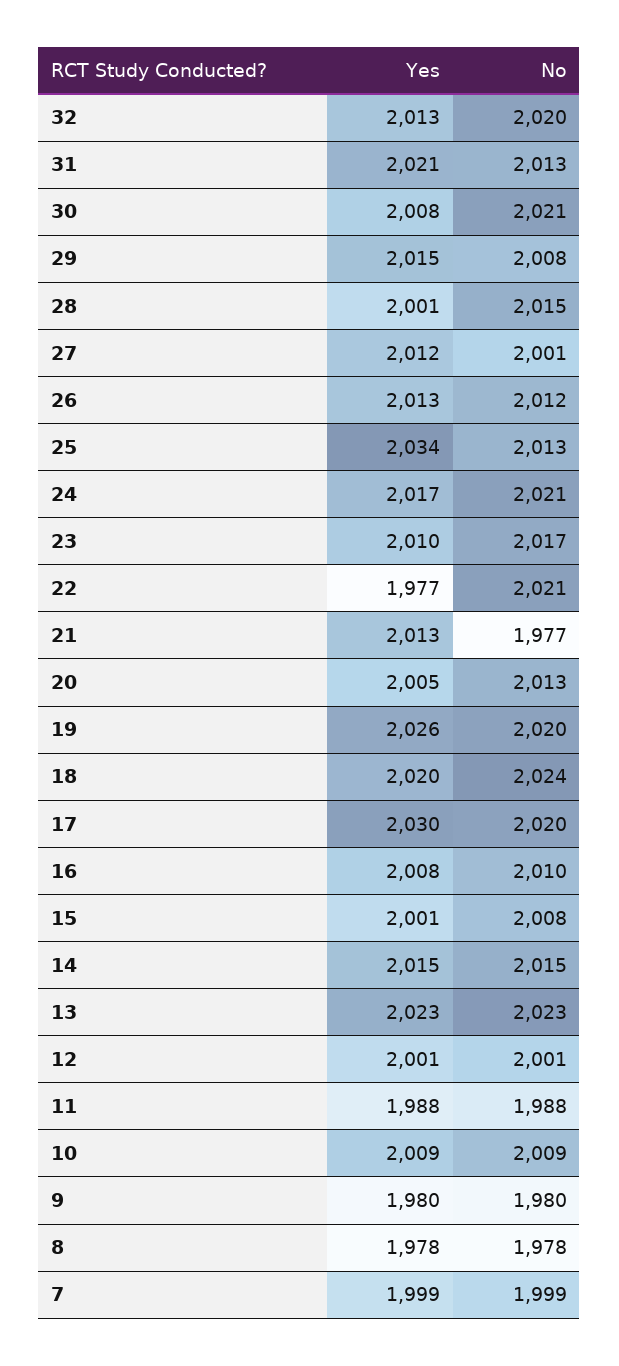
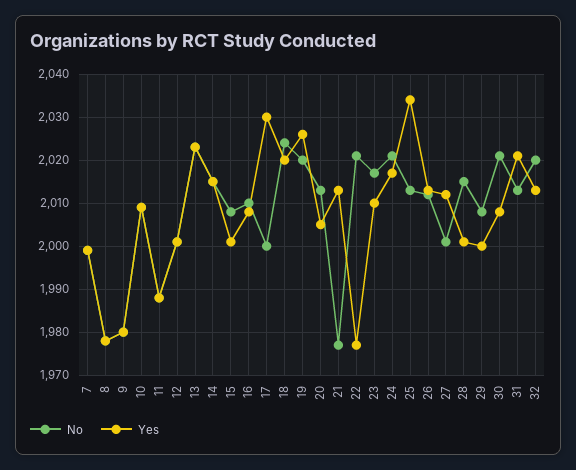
Yes, 29: 2015 -> 2000
No, 17: 2020 -> 2000

